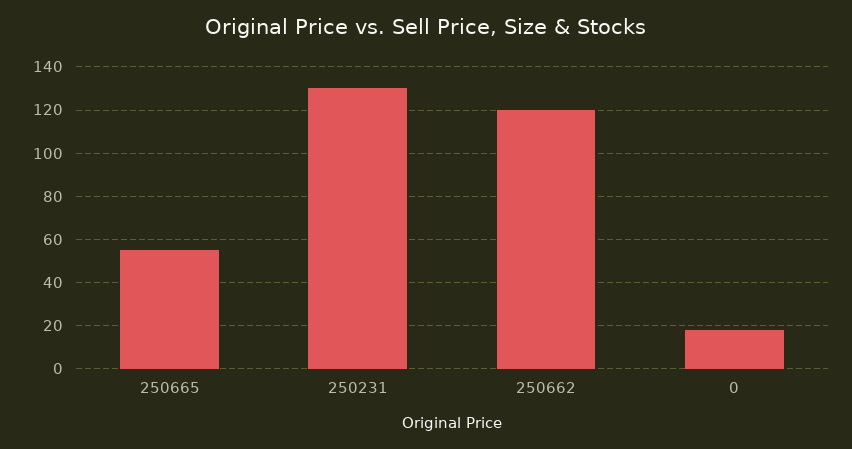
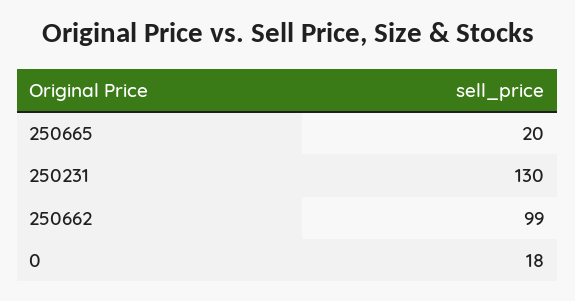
250665: 55 -> 20
250662: 120 -> 99

